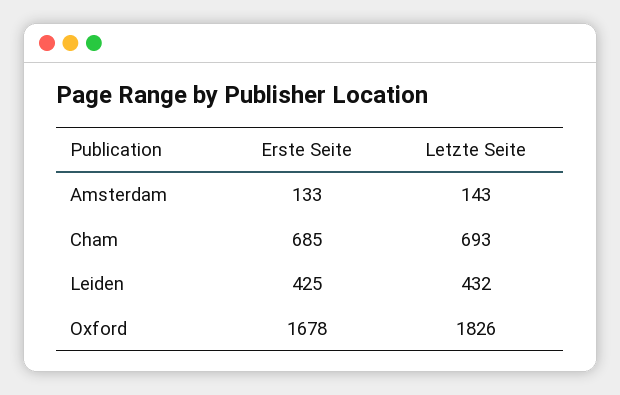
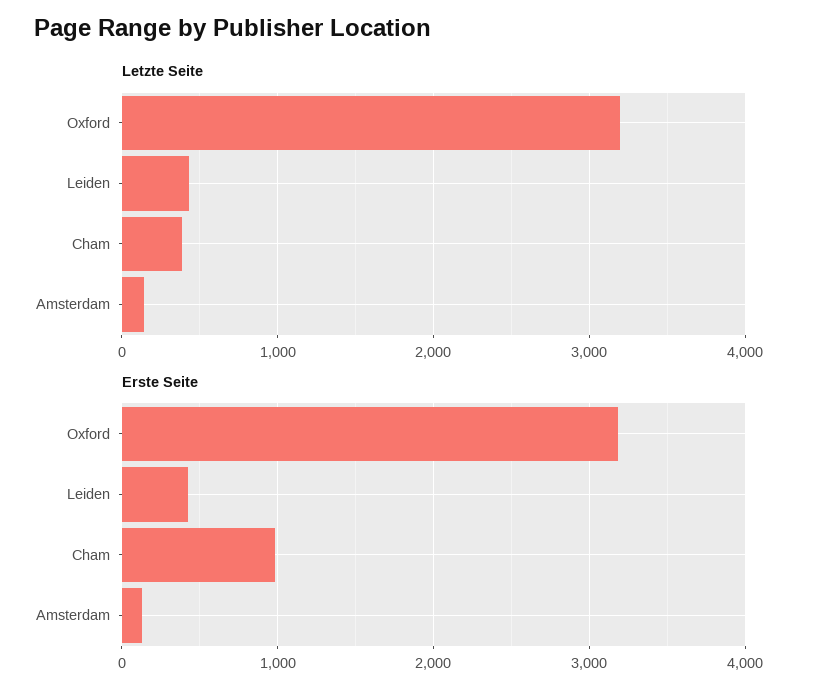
Erste Seite, Cham: 685 -> 1000
Letzte Seite, Cham: 693 -> 400
Erste Seite, Oxford: 1678 -> 3200
Letzte Seite, Oxford: 1826 -> 3200

